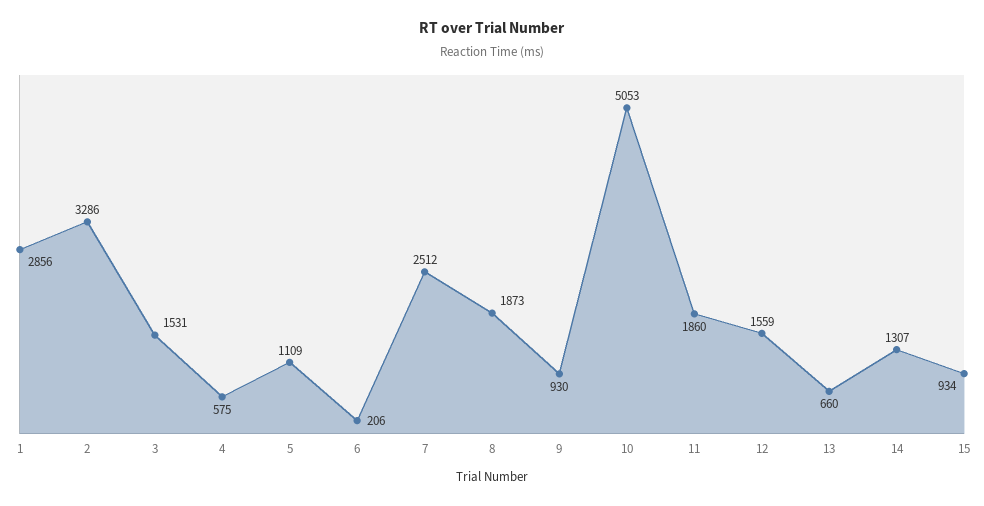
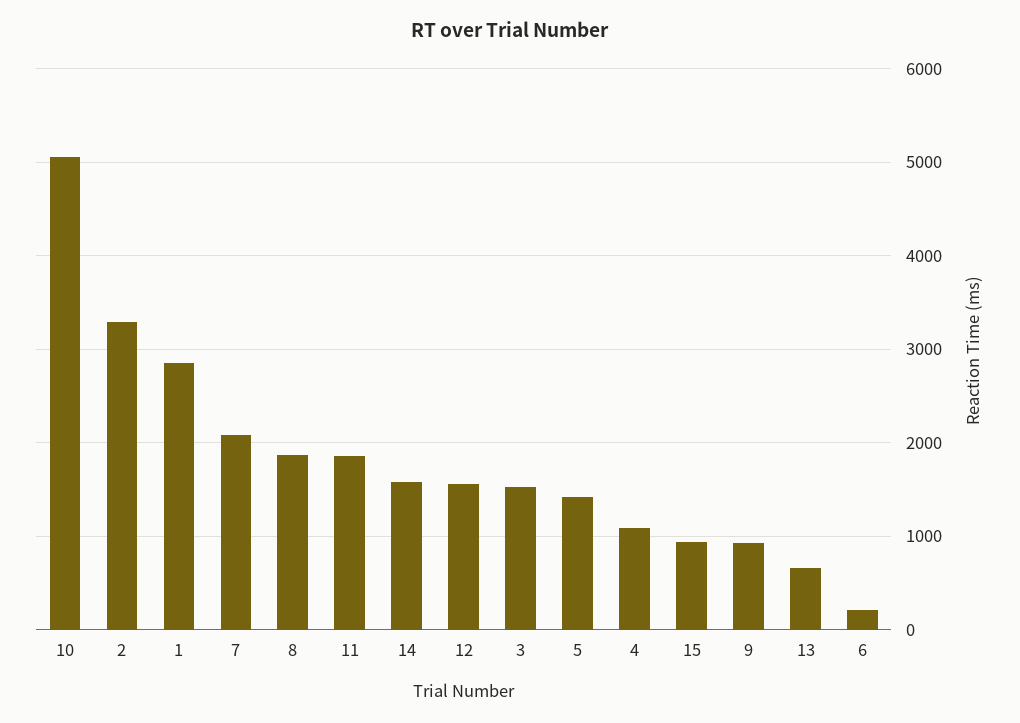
4: 575 -> 1100
5: 1109 -> 1400
7: 2512 -> 2100
14: 1307 -> 1600

